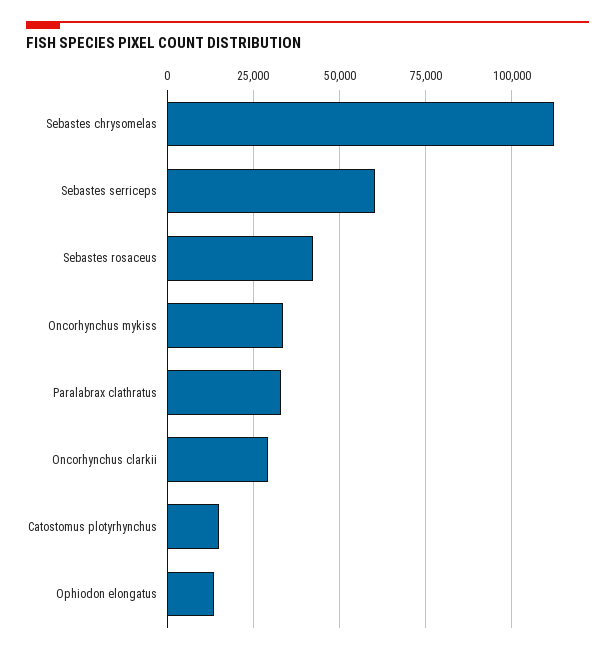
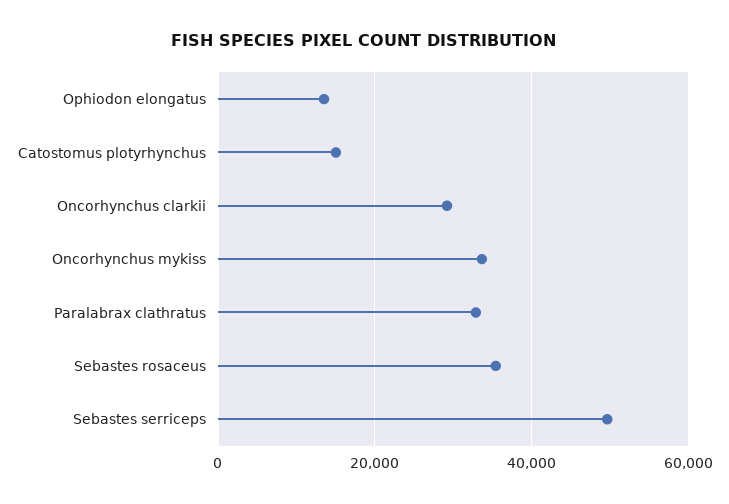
Sebastes chrysomelas: 112500 -> none
Sebastes serriceps: 60000 -> 50000
Sebastes rosaceus: 42500 -> 36000

